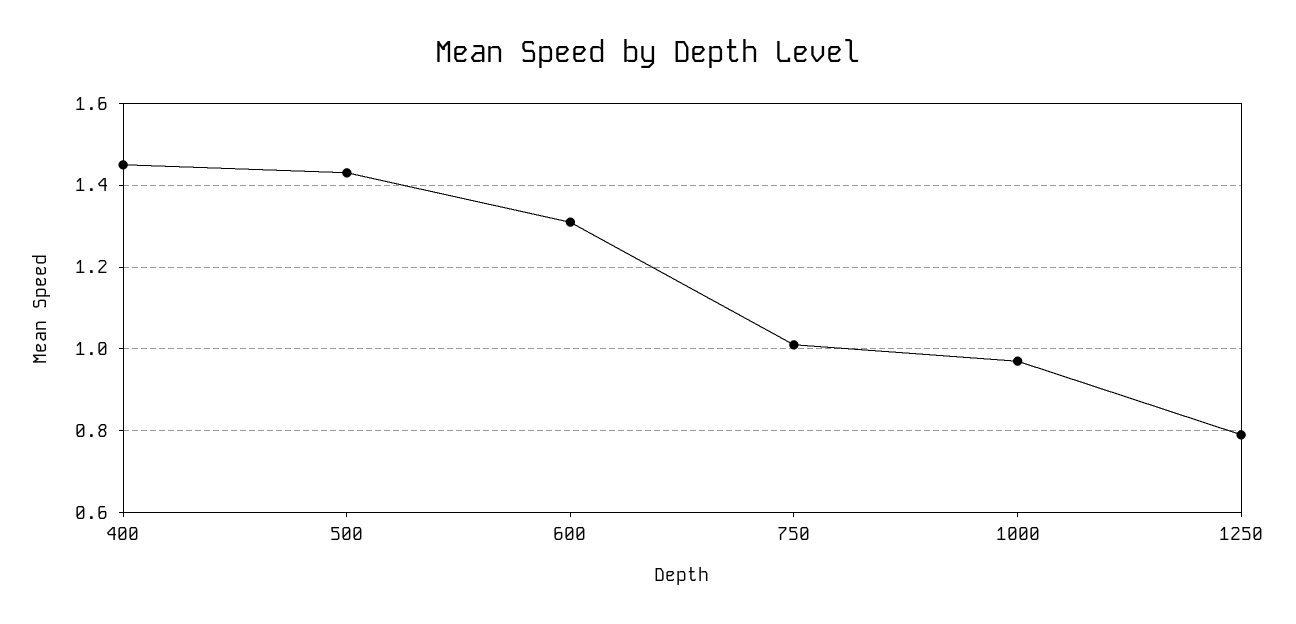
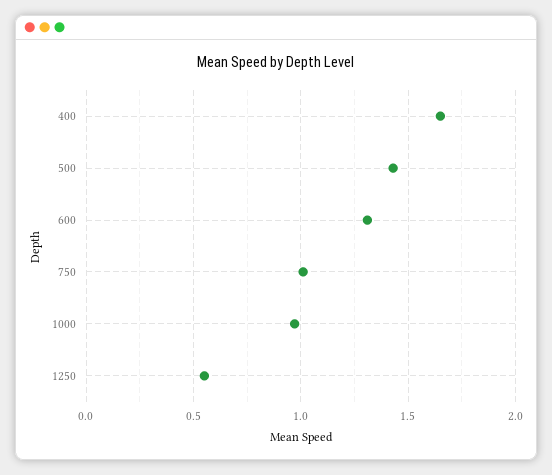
400: 1.45 -> 1.65
1250: 0.8 -> 0.55

